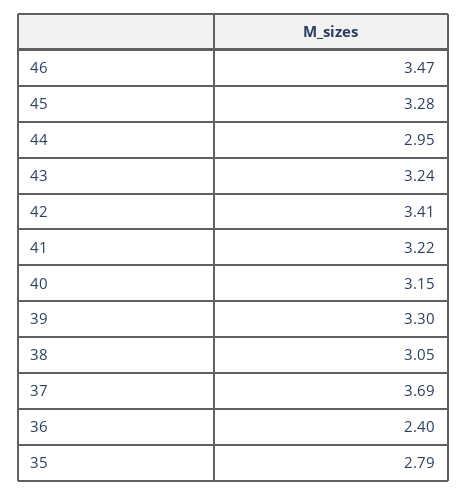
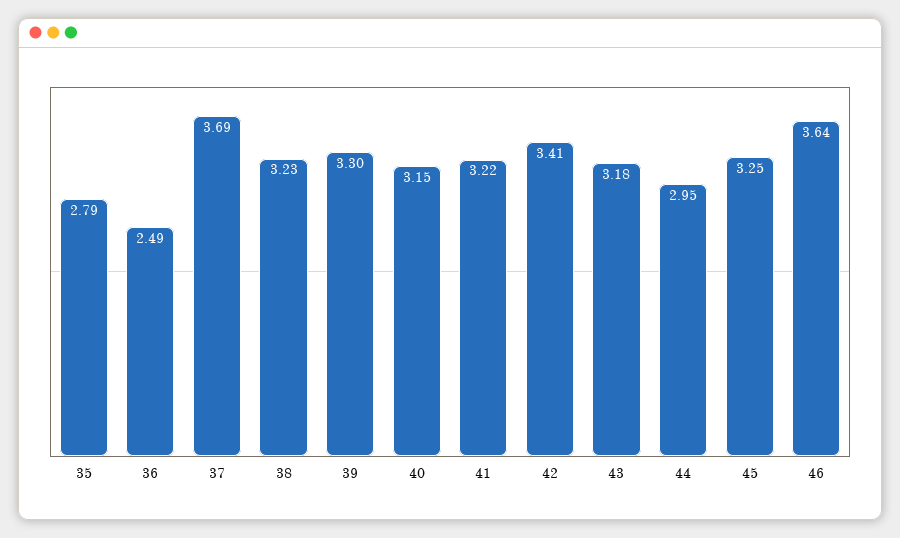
46: 3.47 -> 3.64
45: 3.28 -> 3.25
43: 3.24 -> 3.18
38: 3.05 -> 3.23
36: 2.4 -> 2.49

